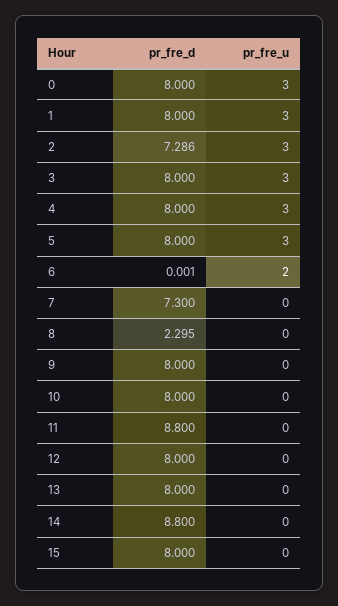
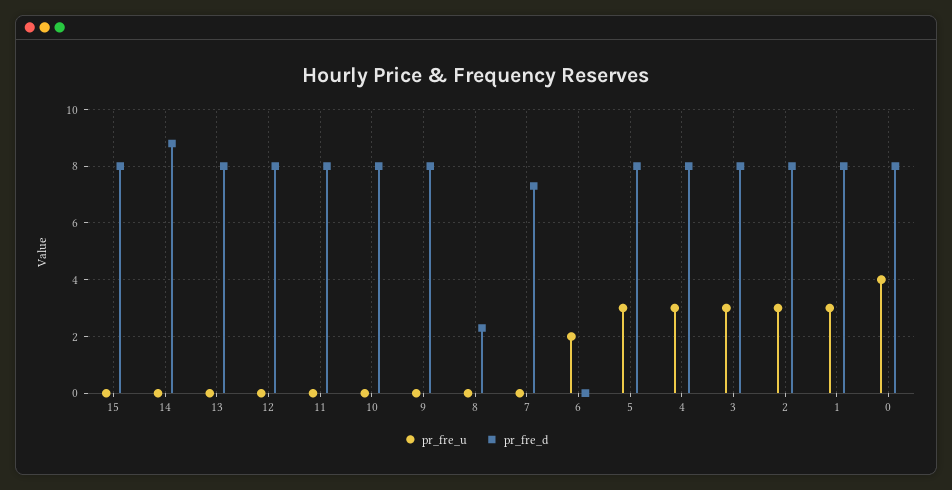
pr_fre_u, 0: 3 -> 4
pr_fre_d, 2: 7.286 -> 8
pr_fre_d, 11: 8.8 -> 8

